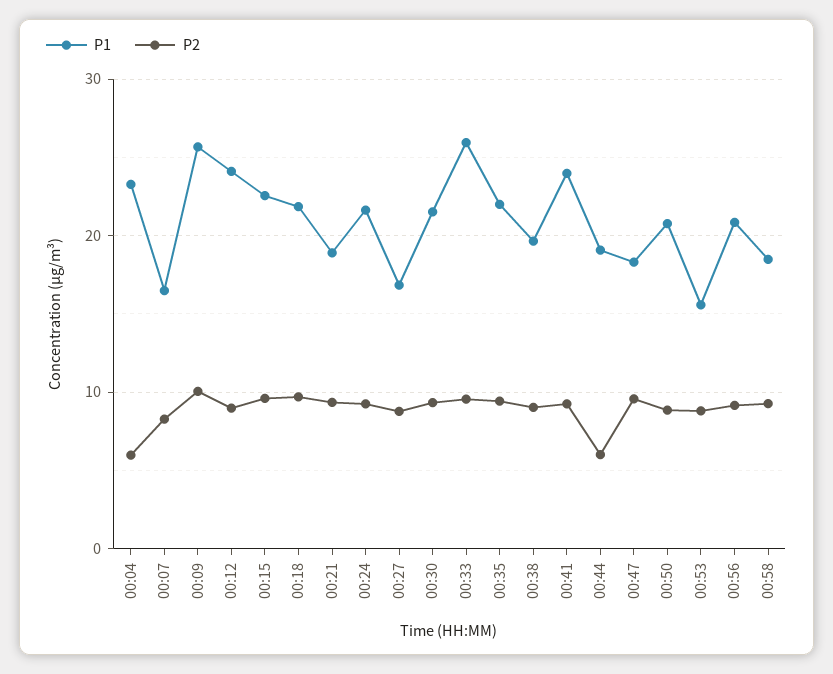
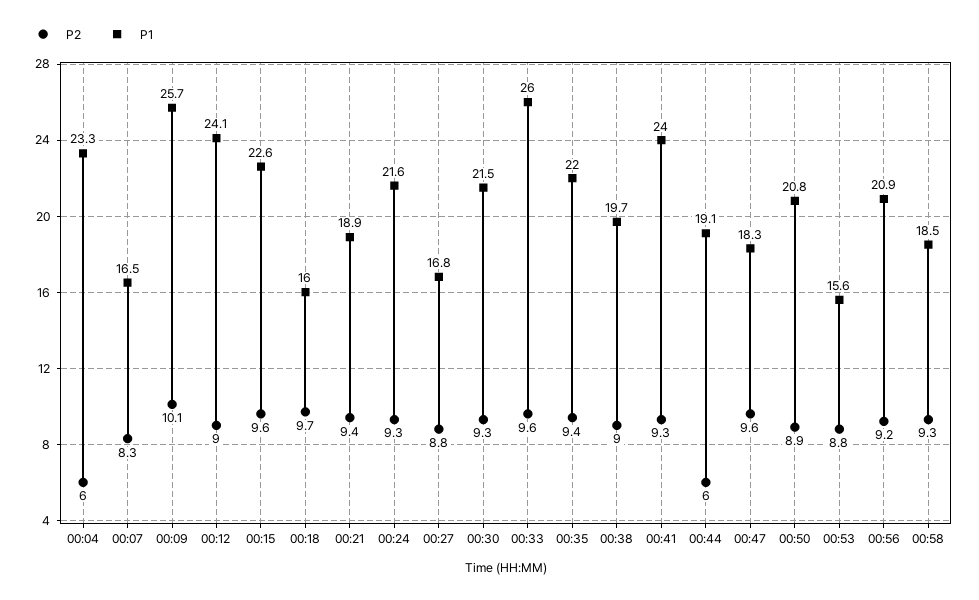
P1, 00:18: 22 -> 16

